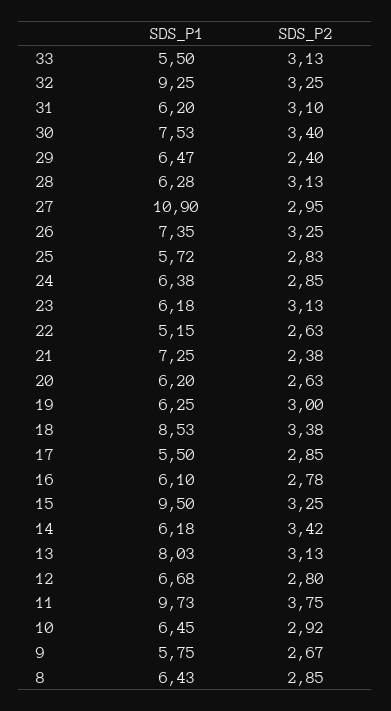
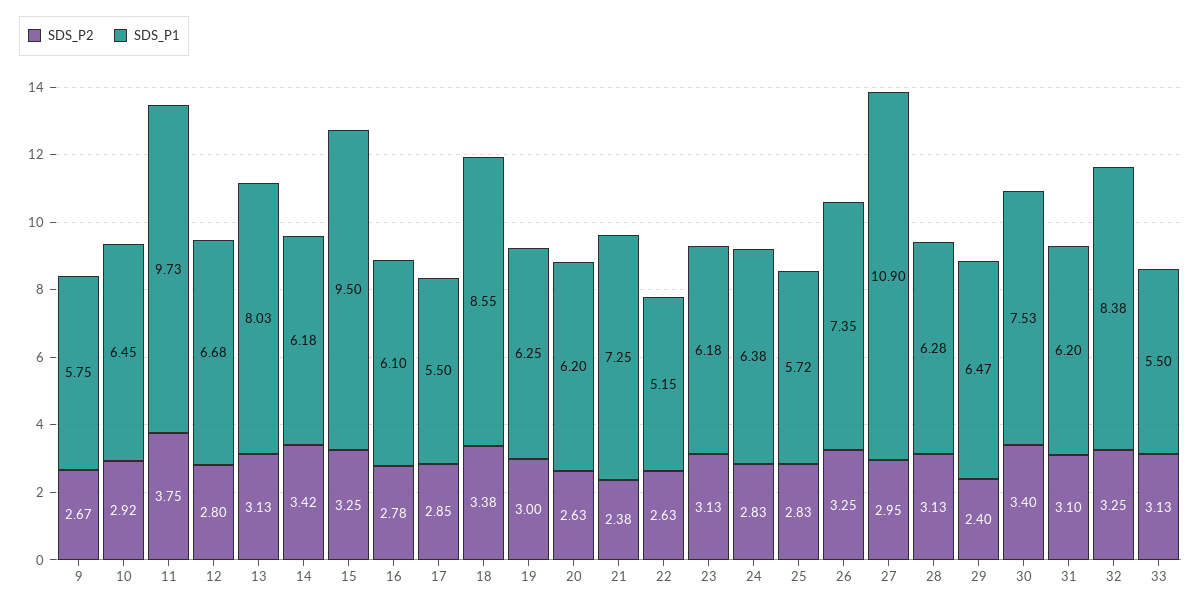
SDS_P1, 32: 9.25 -> 8.38
SDS_P2, 24: 2.85 -> 2.83
SDS_P1, 18: 8.53 -> 8.55
SDS_P1, 8: 6.43 -> none
SDS_P2, 8: 2.85 -> none

